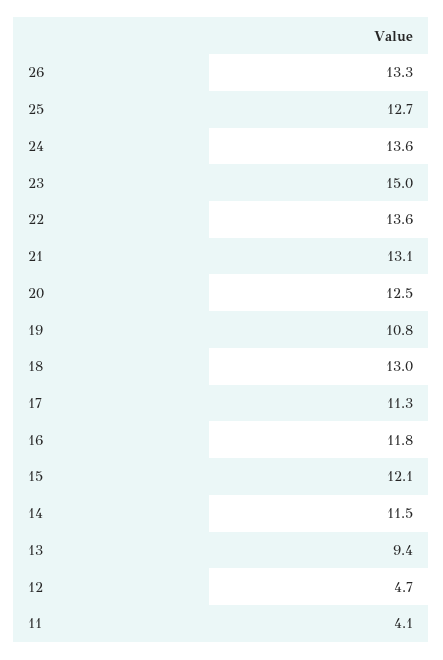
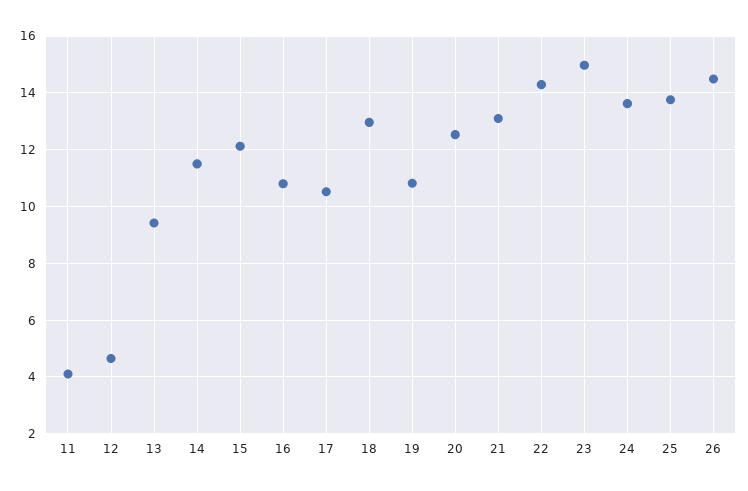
26: 13.3 -> 14.5
25: 12.7 -> 13.75
22: 13.6 -> 14.25
17: 11.3 -> 10.5
16: 11.8 -> 10.75

